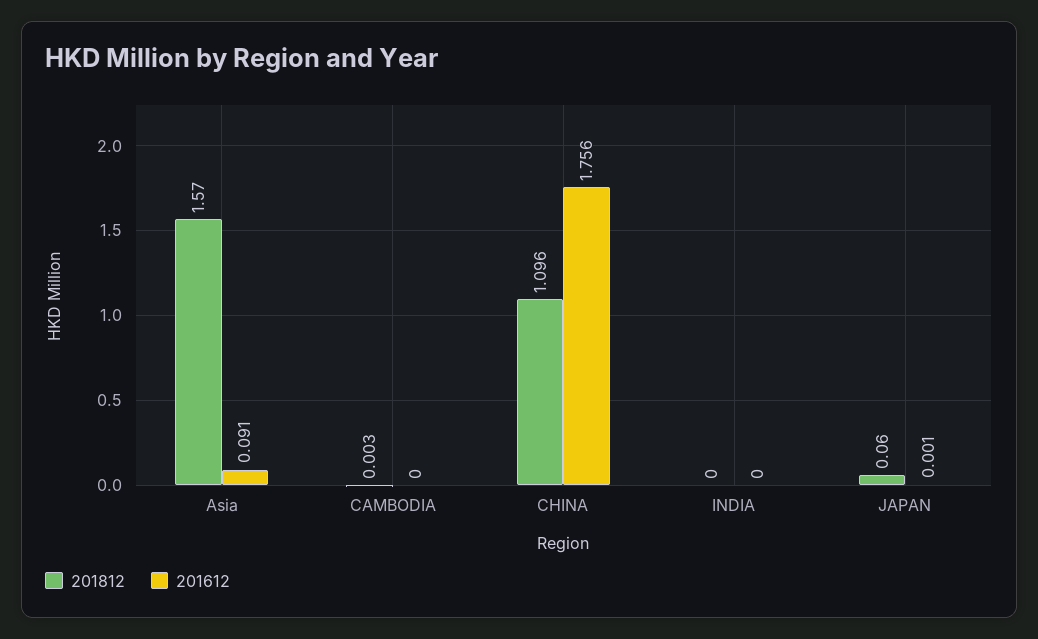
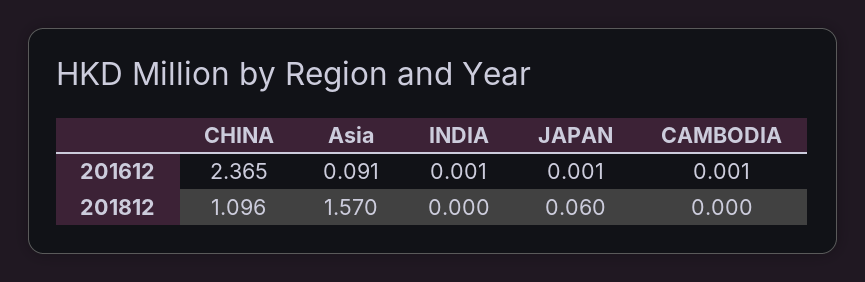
201812, CAMBODIA: 0.003 -> 0
201612, CAMBODIA: 0 -> 0.001
201612, CHINA: 1.756 -> 2.365
201612, INDIA: 0 -> 0.001

